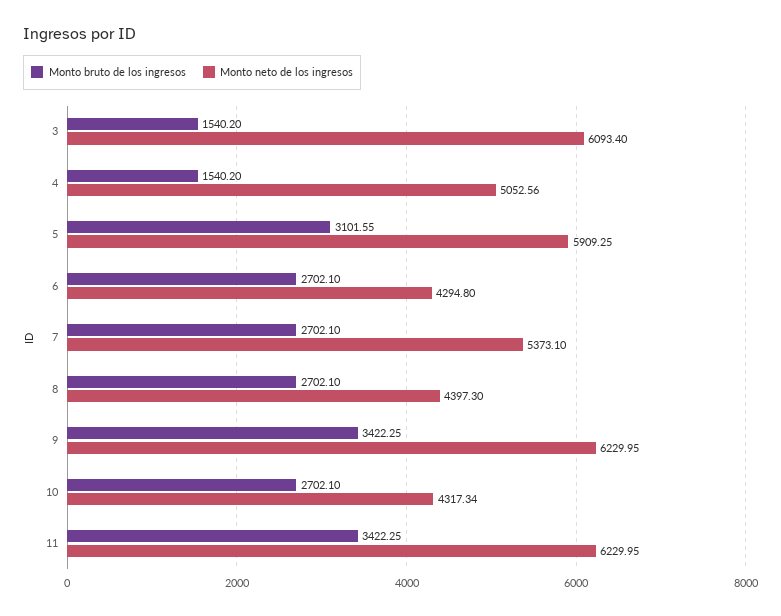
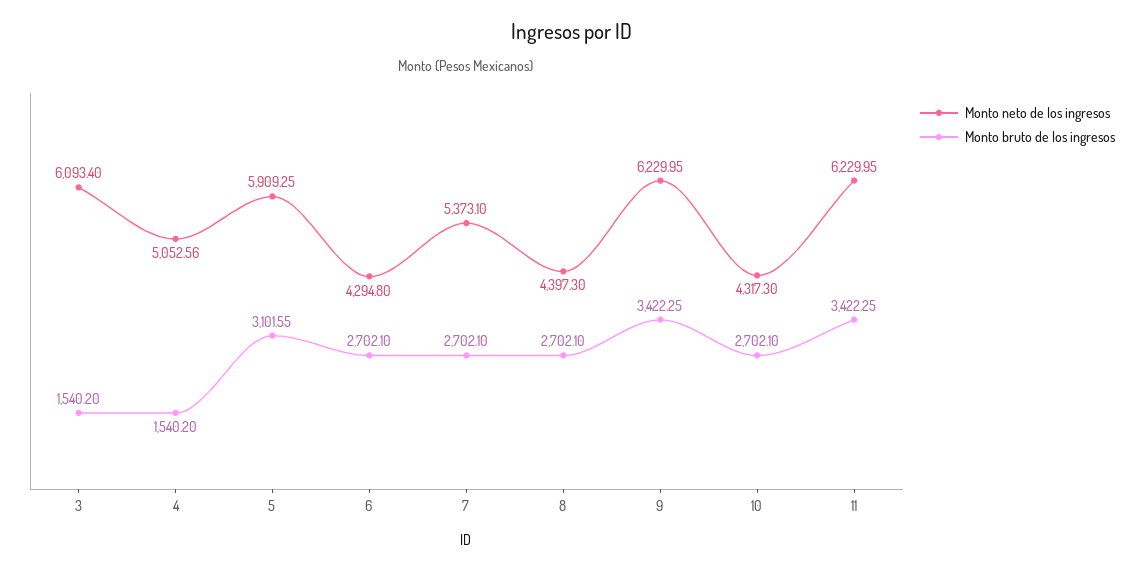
Monto neto de los ingresos, 10: 4317.34 -> 4317.3

